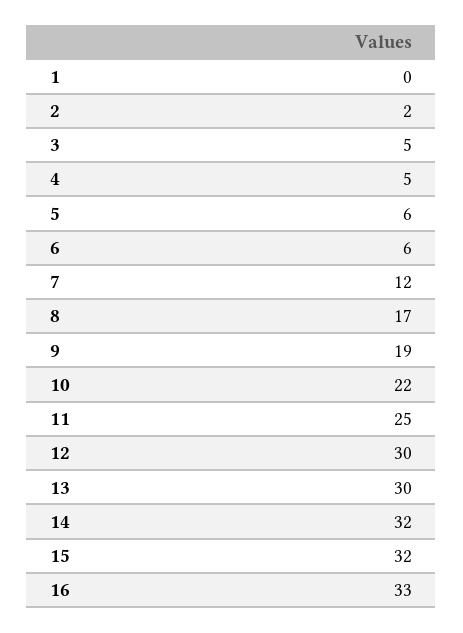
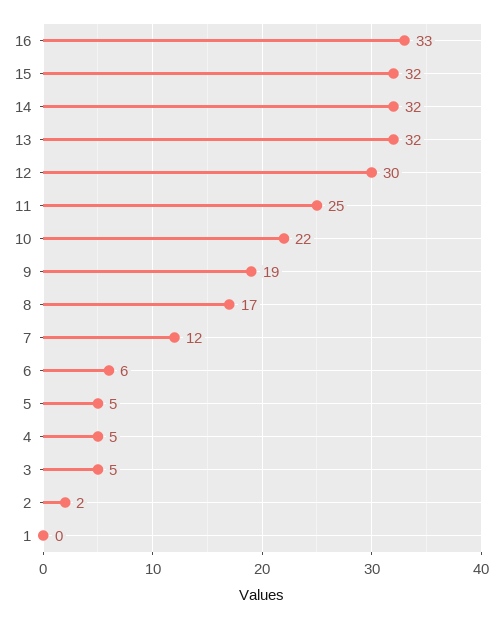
5: 6 -> 5
13: 30 -> 32

